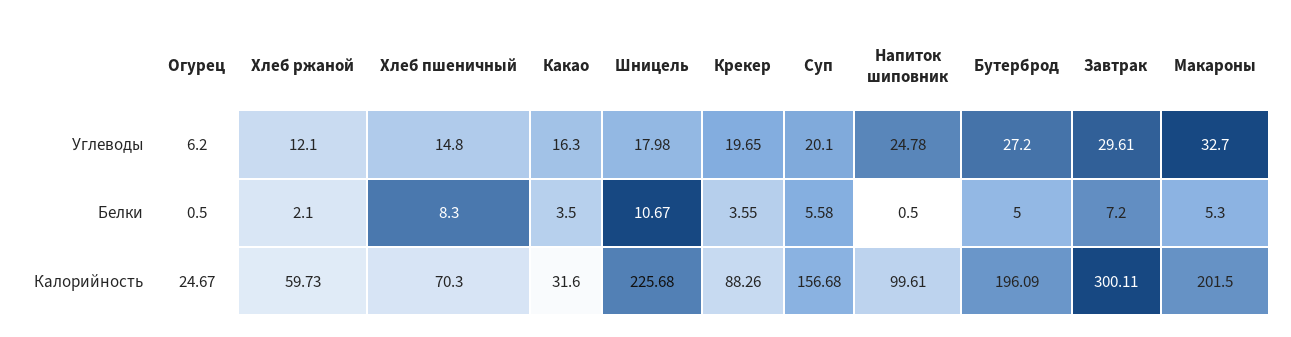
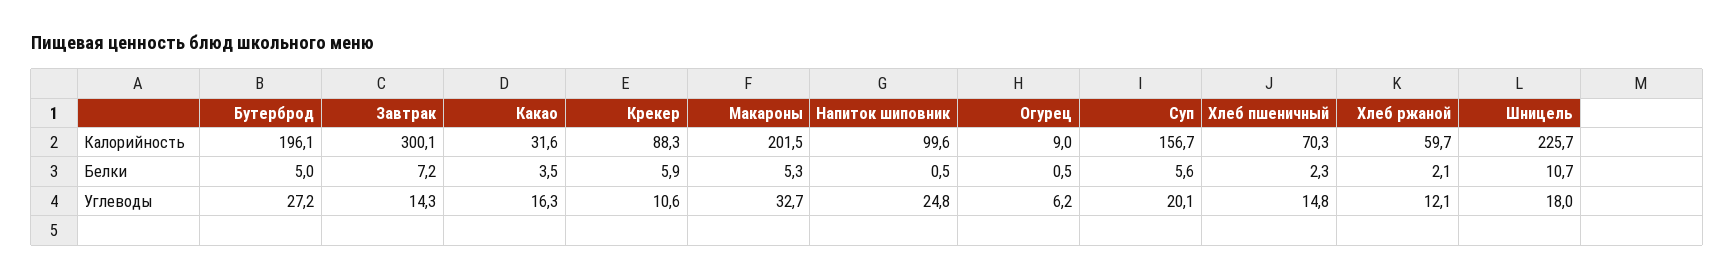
Крекер, Углеводы: 19.65 -> 10.6
Завтрак, Углеводы: 29.61 -> 14.3
Хлеб пшеничный, Белки: 8.3 -> 2.3
Крекер, Белки: 3.55 -> 5.9
Огурец, Калорийность: 24.67 -> 9

